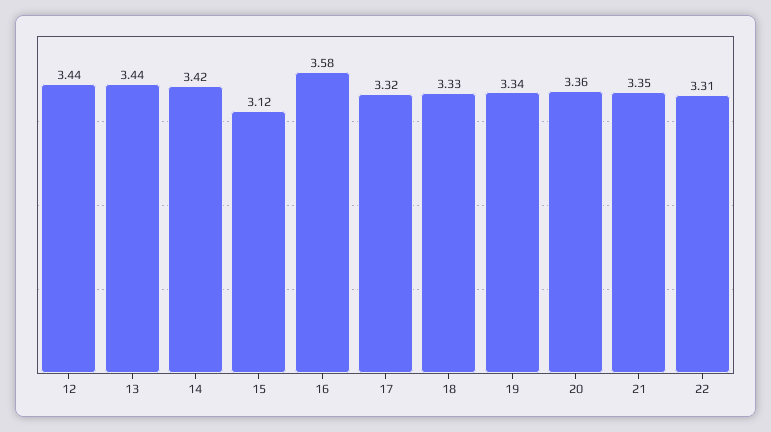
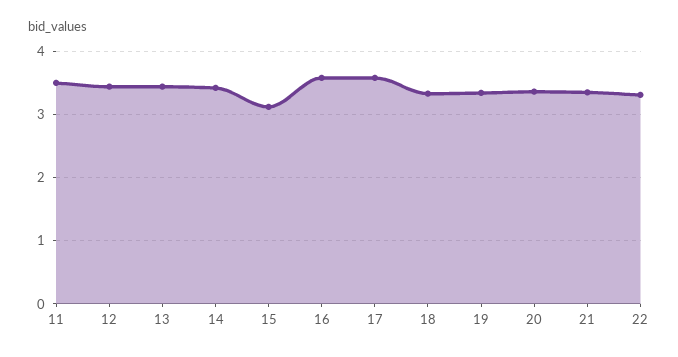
17: 3.32 -> 3.6
11: none -> 3.5

